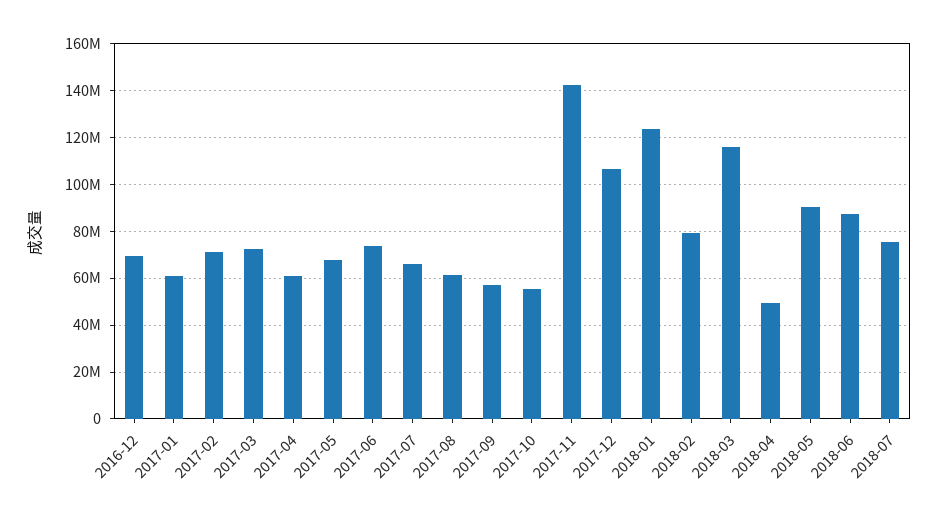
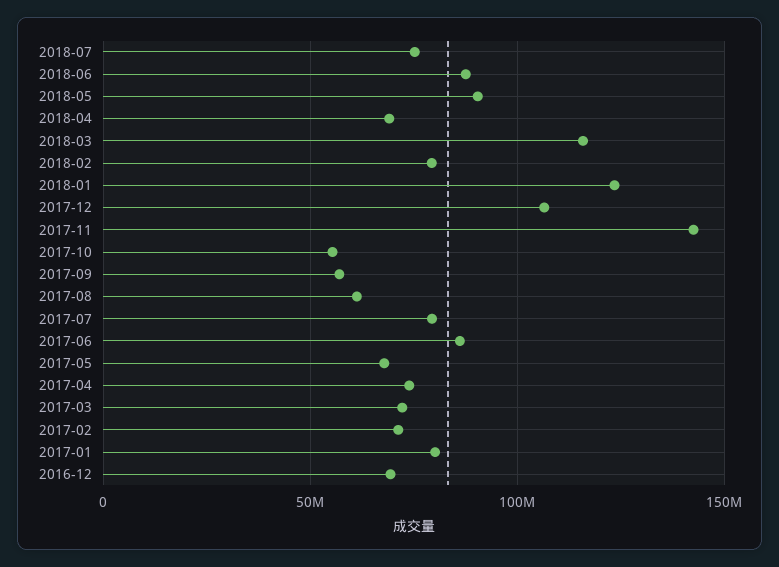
2017-01: 60000000 -> 80000000
2017-04: 60000000 -> 75000000
2017-06: 75000000 -> 85000000
2017-07: 65000000 -> 80000000
2018-04: 50000000 -> 70000000

